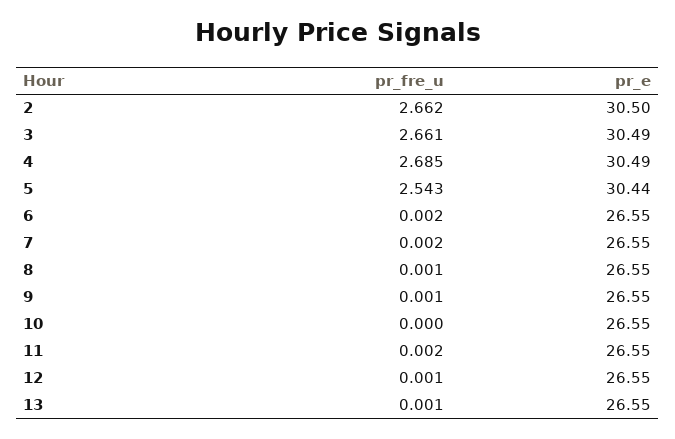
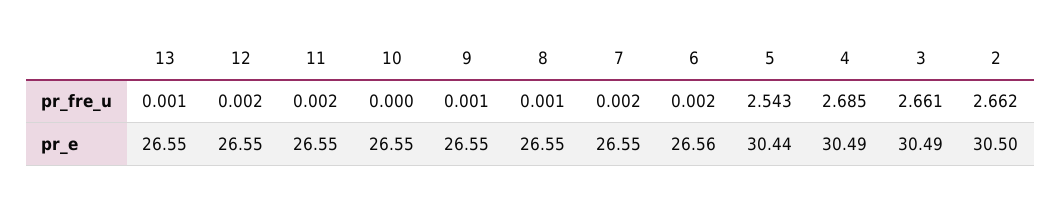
pr_e, 6: 26.55 -> 26.56
pr_fre_u, 12: 0.001 -> 0.002

